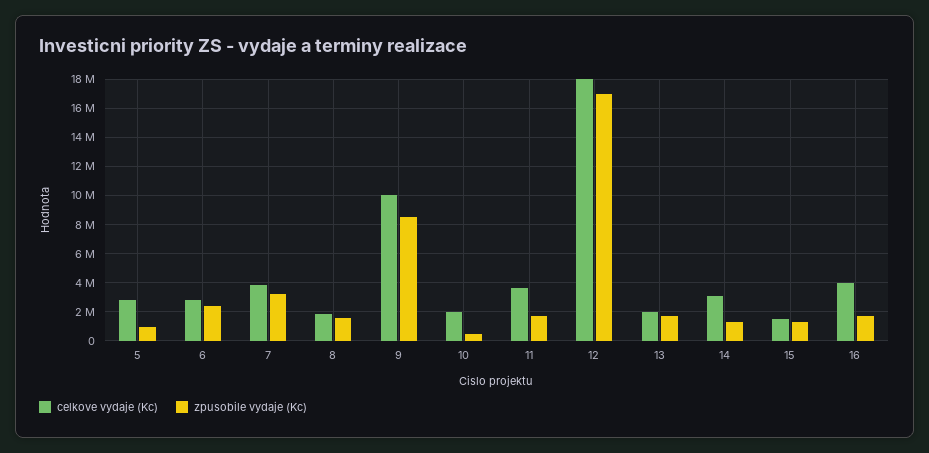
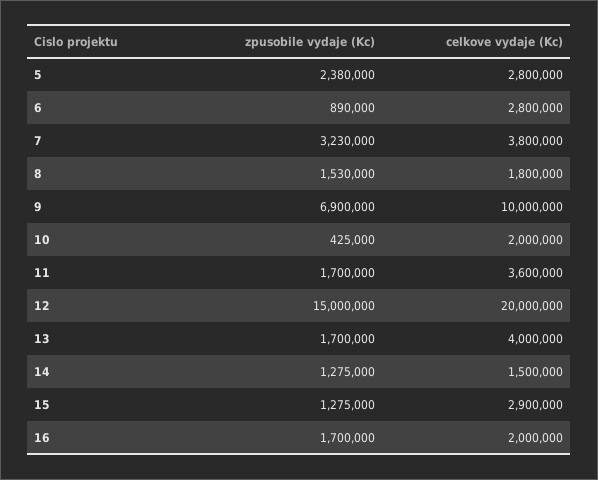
zpusobile vydaje (Kc), 5: 1000000 -> 2380000
zpusobile vydaje (Kc), 6: 2500000 -> 890000
zpusobile vydaje (Kc), 9: 8500000 -> 6900000
celkove vydaje (Kc), 12: 18000000 -> 20000000
zpusobile vydaje (Kc), 12: 17000000 -> 15000000
celkove vydaje (Kc), 13: 2000000 -> 4000000
celkove vydaje (Kc), 14: 3000000 -> 1500000
celkove vydaje (Kc), 15: 1500000 -> 2900000
celkove vydaje (Kc), 16: 4000000 -> 2000000

